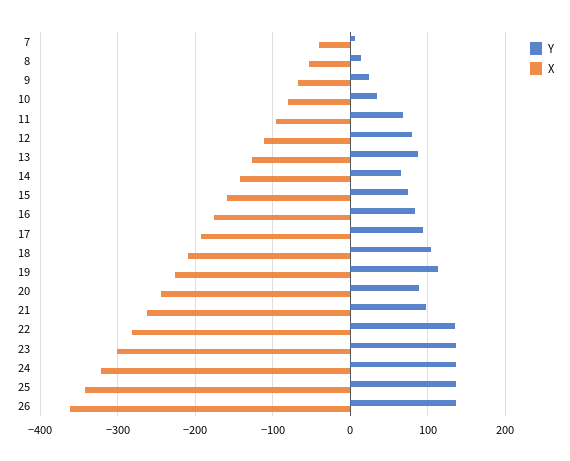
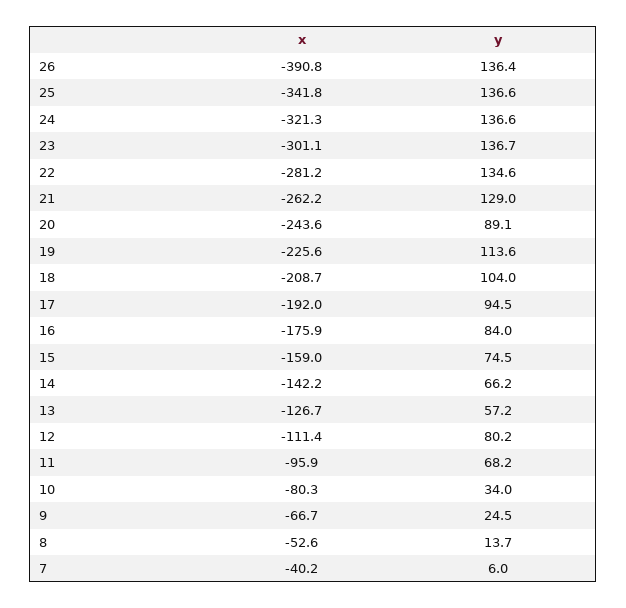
Y, 13: 90 -> 57.2
Y, 21: 100 -> 129
X, 26: -360 -> -390.8

